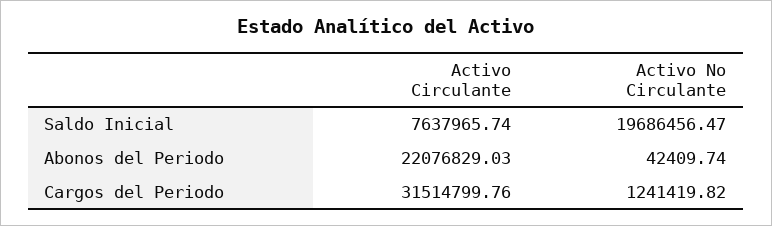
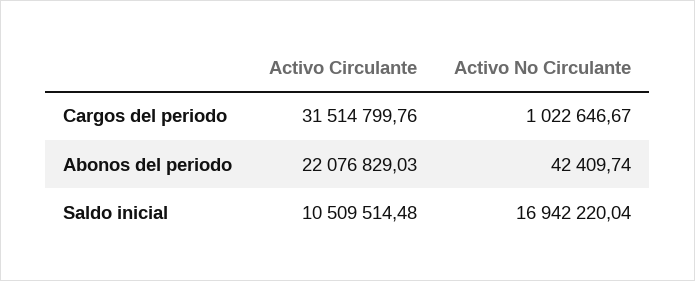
Activo Circulante, Saldo Inicial: 7637965.74 -> 10509514.48
Activo No Circulante, Saldo Inicial: 19686456.47 -> 16942220.04
Activo No Circulante, Cargos del Periodo: 1241419.82 -> 1022646.67

